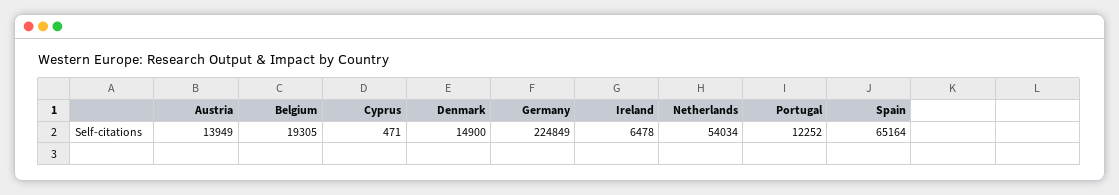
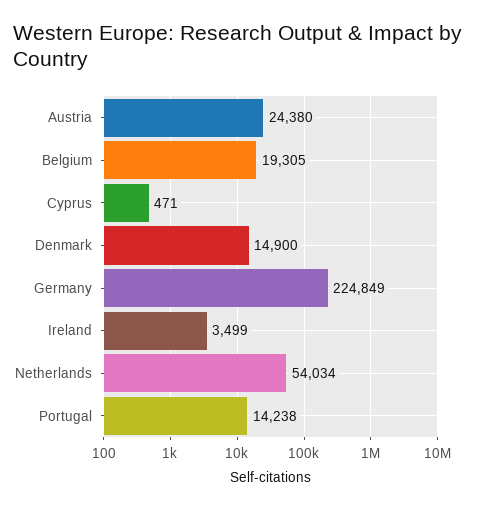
Austria: 13949 -> 24380
Ireland: 6478 -> 3499
Portugal: 12252 -> 14238
Spain: 65164 -> none

